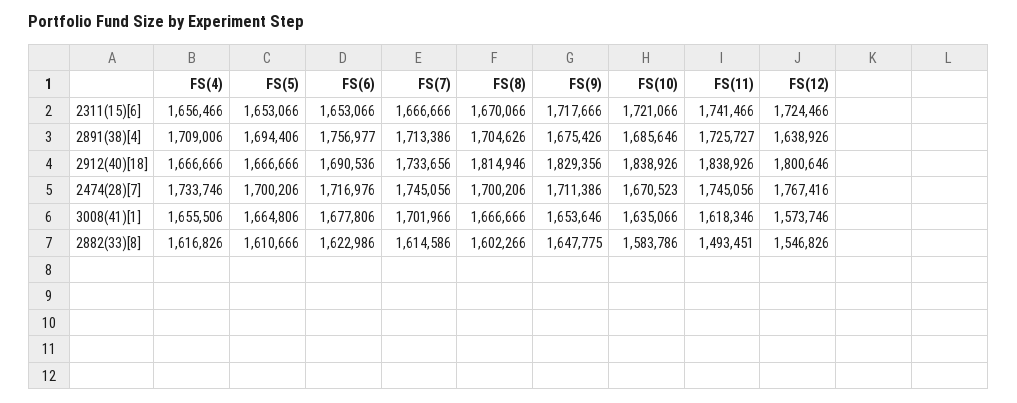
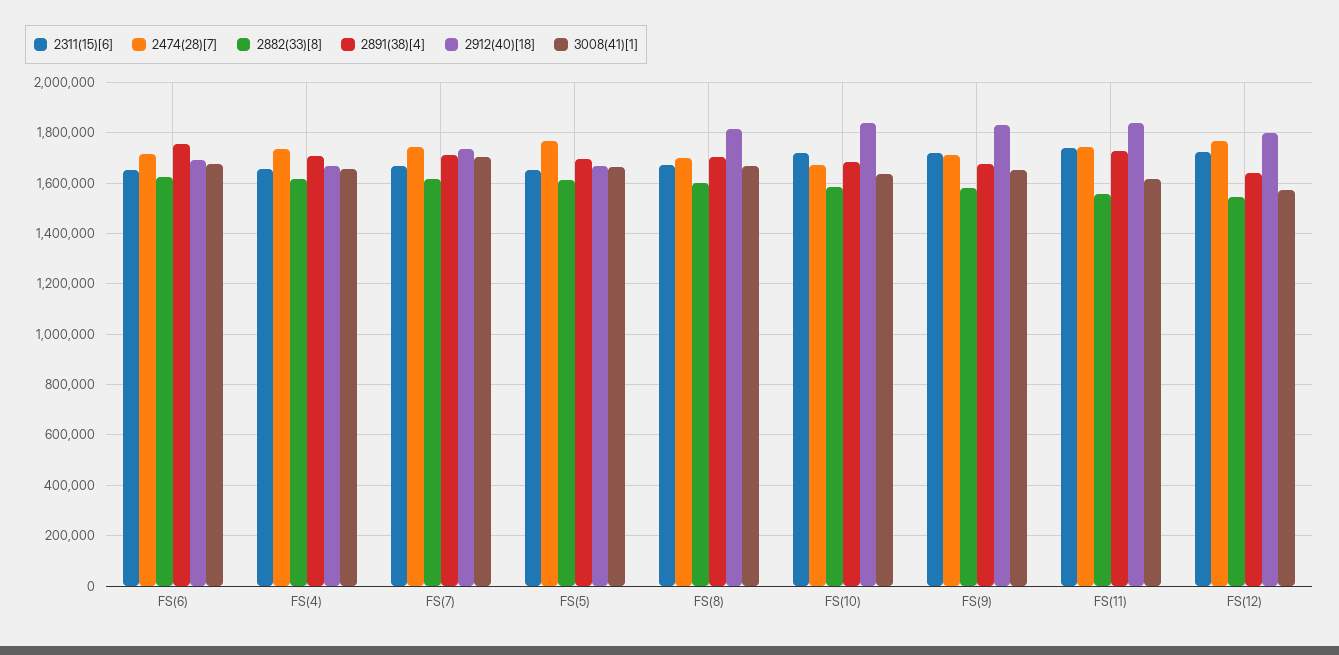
2474(28)[7], FS(5): 1700206 -> 1775000
2882(33)[8], FS(9): 1647775 -> 1575000
2882(33)[8], FS(11): 1493451 -> 1550000

